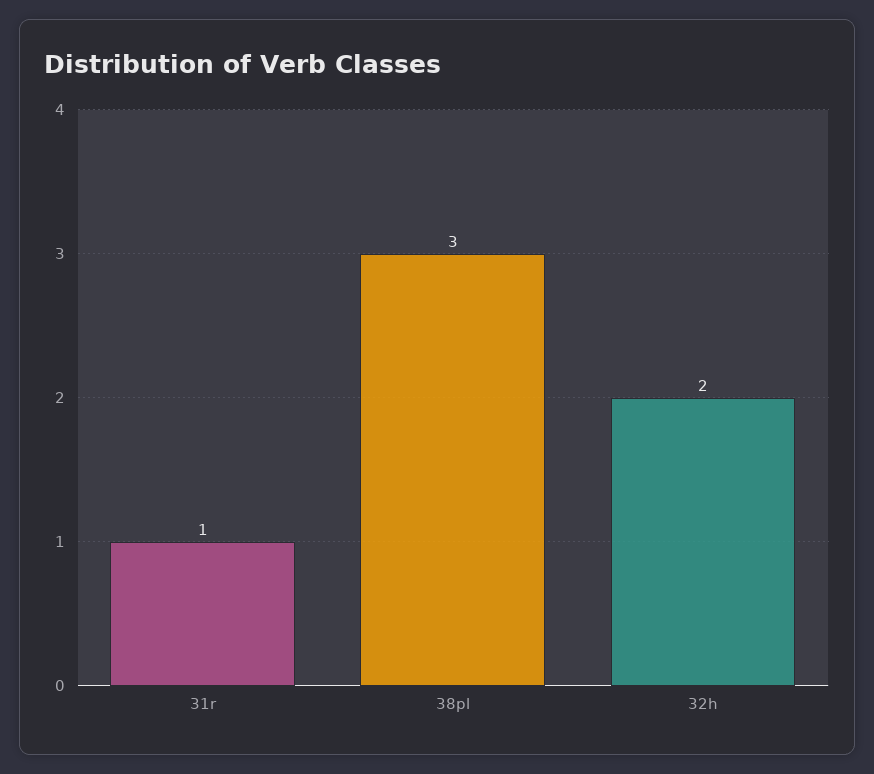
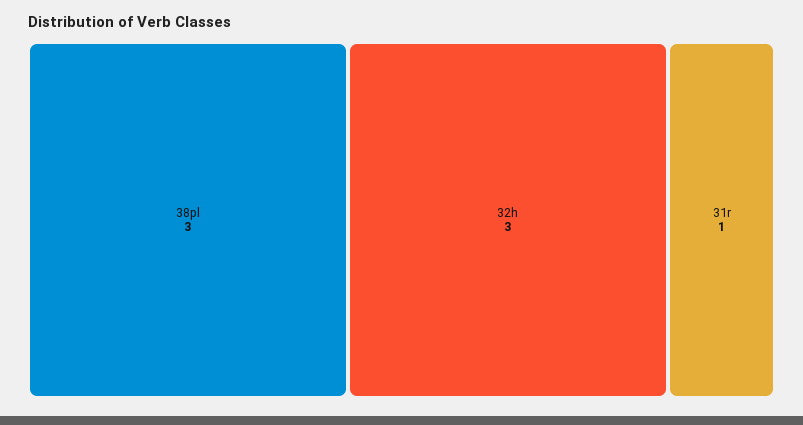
32h: 2 -> 3

